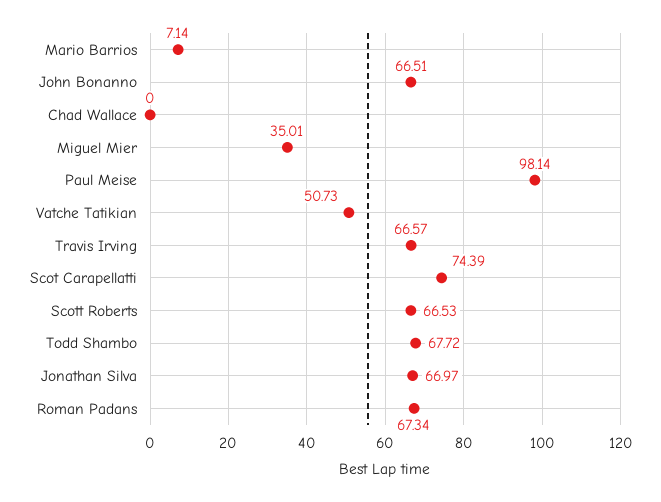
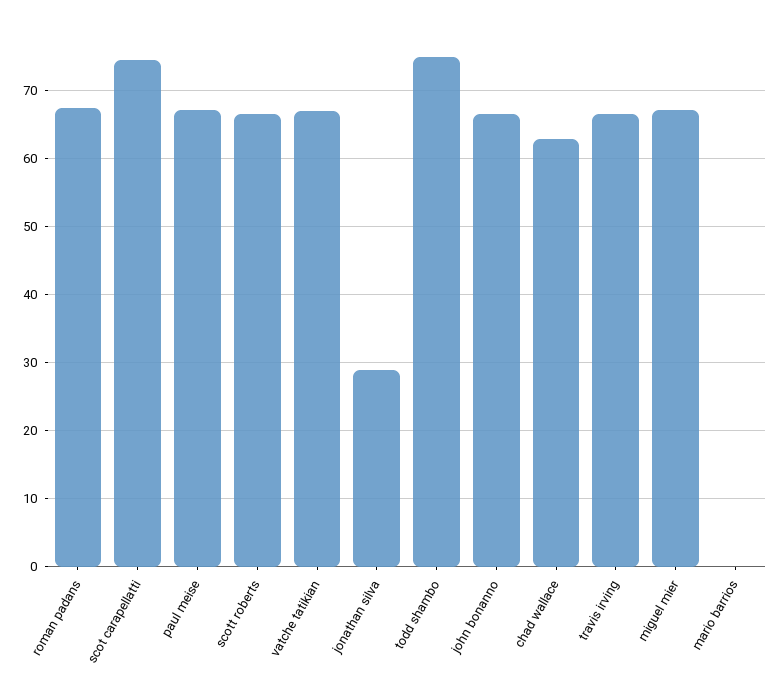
Mario Barrios: 7.14 -> 0
Chad Wallace: 0 -> 63
Miguel Mier: 35.01 -> 67
Paul Meise: 98.14 -> 67
Vatche Tatikian: 50.73 -> 67
Todd Shambo: 67.72 -> 75
Jonathan Silva: 66.97 -> 29

